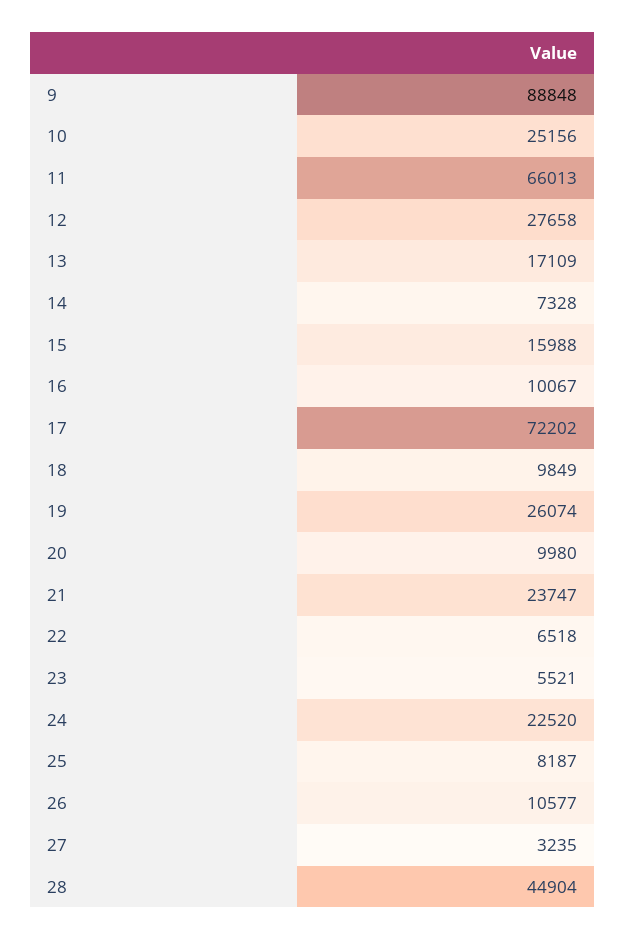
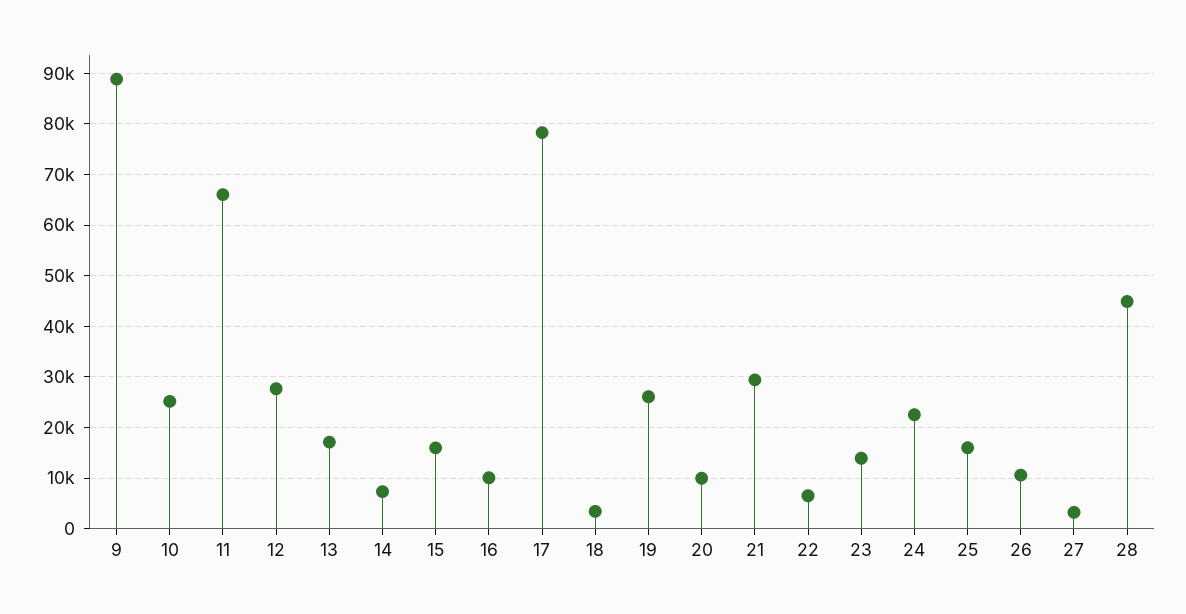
17: 72202 -> 78000
18: 9849 -> 4000
21: 23747 -> 30000
23: 5521 -> 14000
25: 8187 -> 16000

